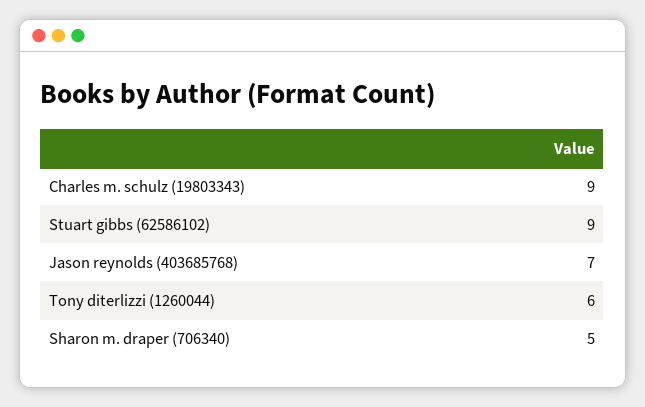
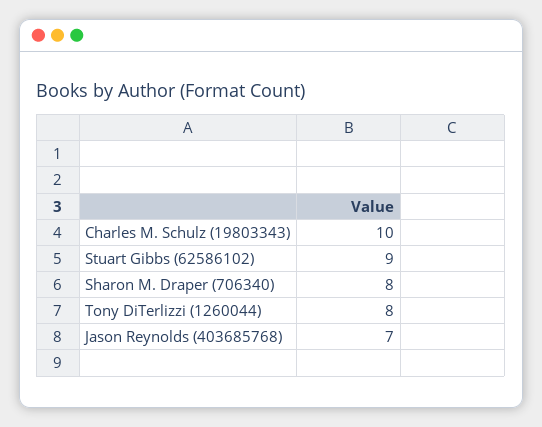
Charles m. schulz (19803343): 9 -> 10
Tony diterlizzi (1260044): 6 -> 8
Sharon m. draper (706340): 5 -> 8

